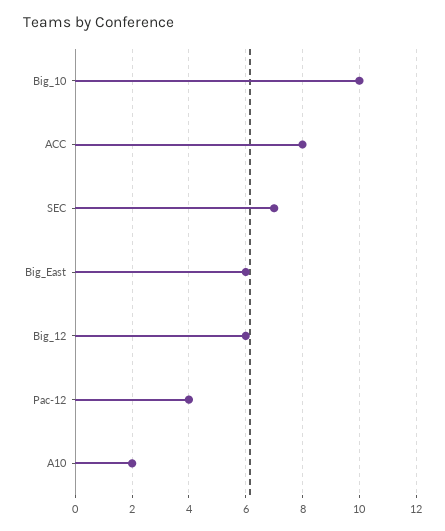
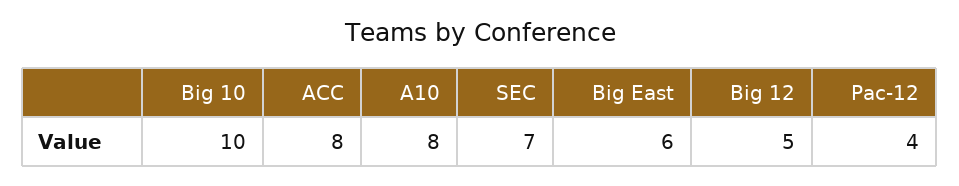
Big_12: 6 -> 5
A10: 2 -> 8

